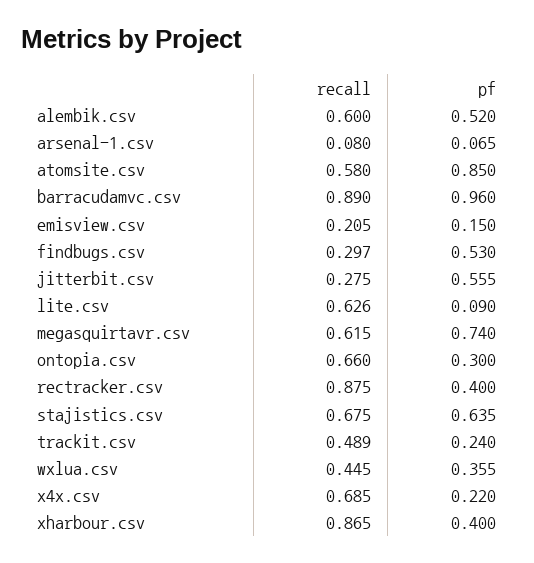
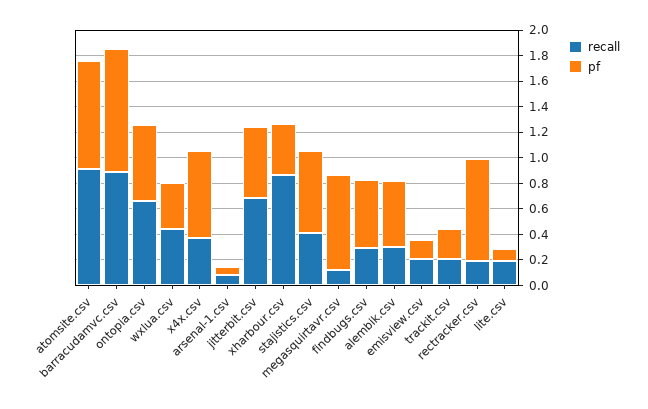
recall, alembik.csv: 0.6 -> 0.3
recall, atomsite.csv: 0.58 -> 0.9
recall, jitterbit.csv: 0.275 -> 0.7
recall, lite.csv: 0.626 -> 0.2
recall, megasquirtavr.csv: 0.615 -> 0.1
pf, ontopia.csv: 0.3 -> 0.6
recall, rectracker.csv: 0.875 -> 0.2
pf, rectracker.csv: 0.4 -> 0.8
recall, stajistics.csv: 0.675 -> 0.4
recall, trackit.csv: 0.489 -> 0.2
recall, x4x.csv: 0.685 -> 0.4
pf, x4x.csv: 0.22 -> 0.7

